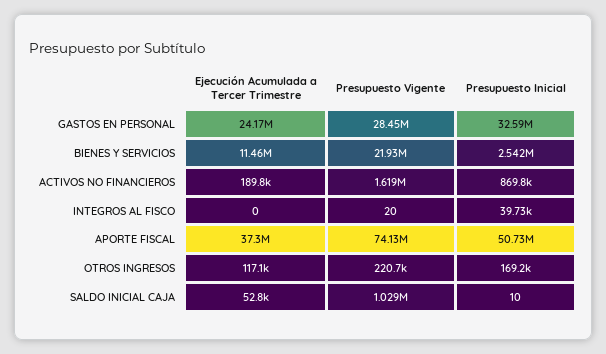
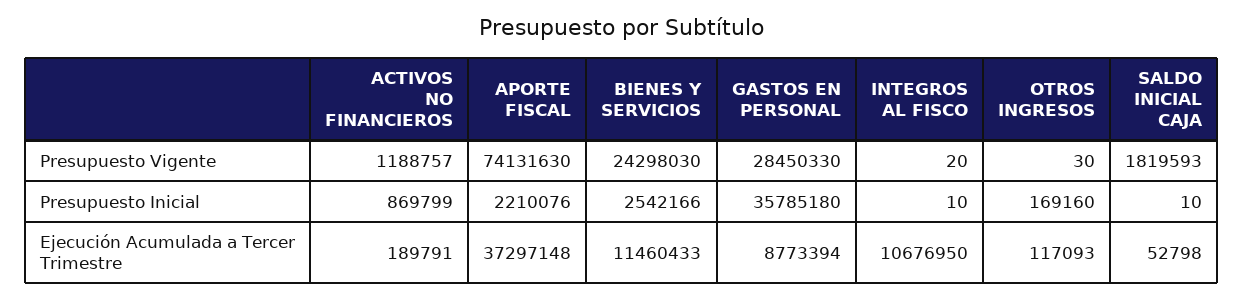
Ejecución Acumulada a Tercer Trimestre, GASTOS EN PERSONAL: 24170000 -> 8773394
Presupuesto Inicial, GASTOS EN PERSONAL: 32590000 -> 35785180
Presupuesto Vigente, BIENES Y SERVICIOS: 21930000 -> 24298030
Presupuesto Vigente, ACTIVOS NO FINANCIEROS: 1619000 -> 1188757
Ejecución Acumulada a Tercer Trimestre, INTEGROS AL FISCO: 0 -> 10676950
Presupuesto Inicial, INTEGROS AL FISCO: 39730 -> 10
Presupuesto Inicial, APORTE FISCAL: 50730000 -> 2210076
Presupuesto Vigente, OTROS INGRESOS: 220700 -> 30
Presupuesto Vigente, SALDO INICIAL CAJA: 1029000 -> 1819593

